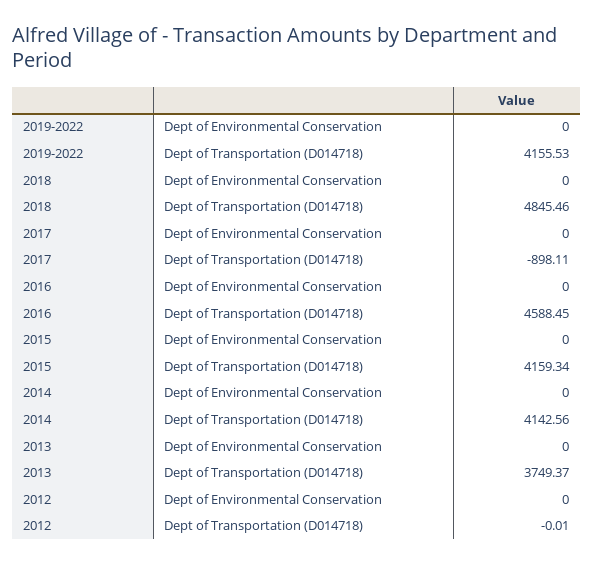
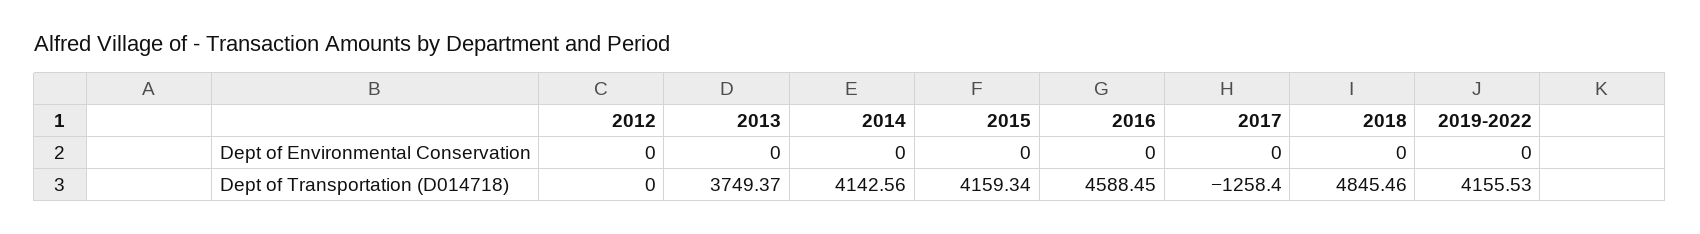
2017, Dept of Transportation (D014718): -898.11 -> -1258.4
2012, Dept of Transportation (D014718): -0.01 -> 0

